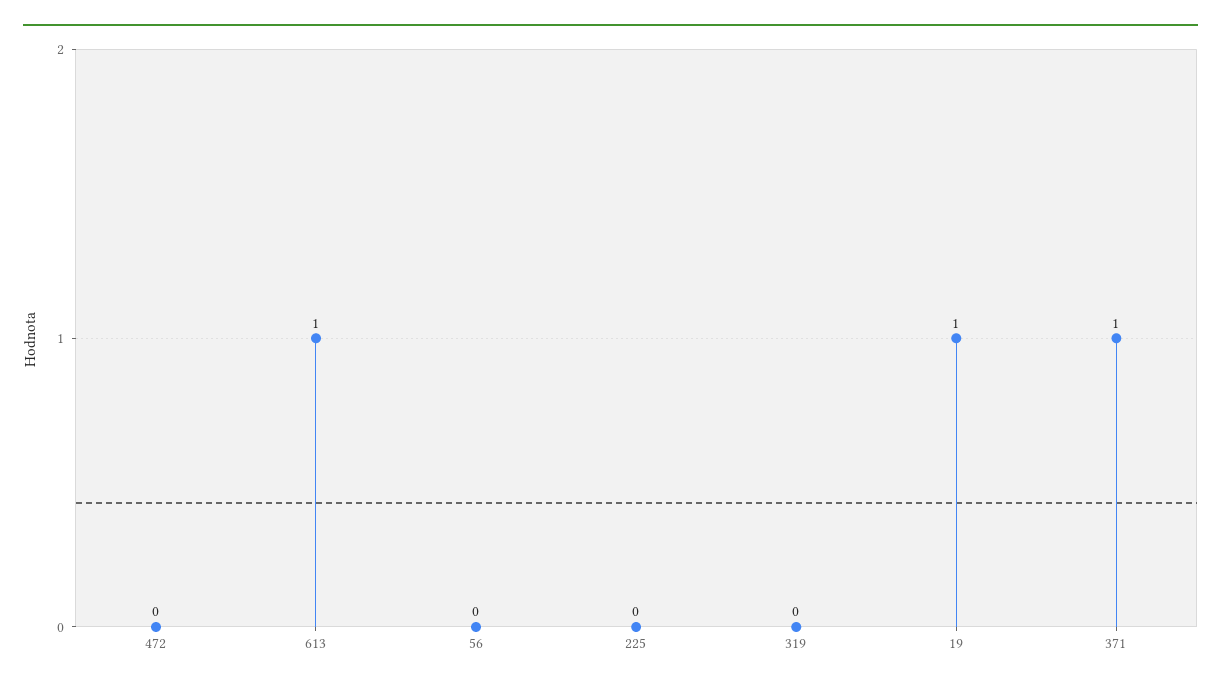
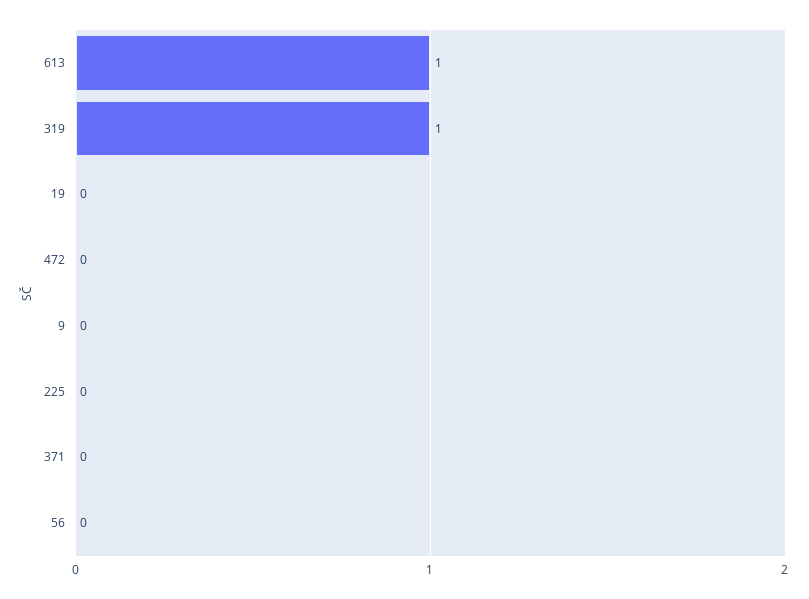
319: 0 -> 1
19: 1 -> 0
371: 1 -> 0
9: none -> 0

